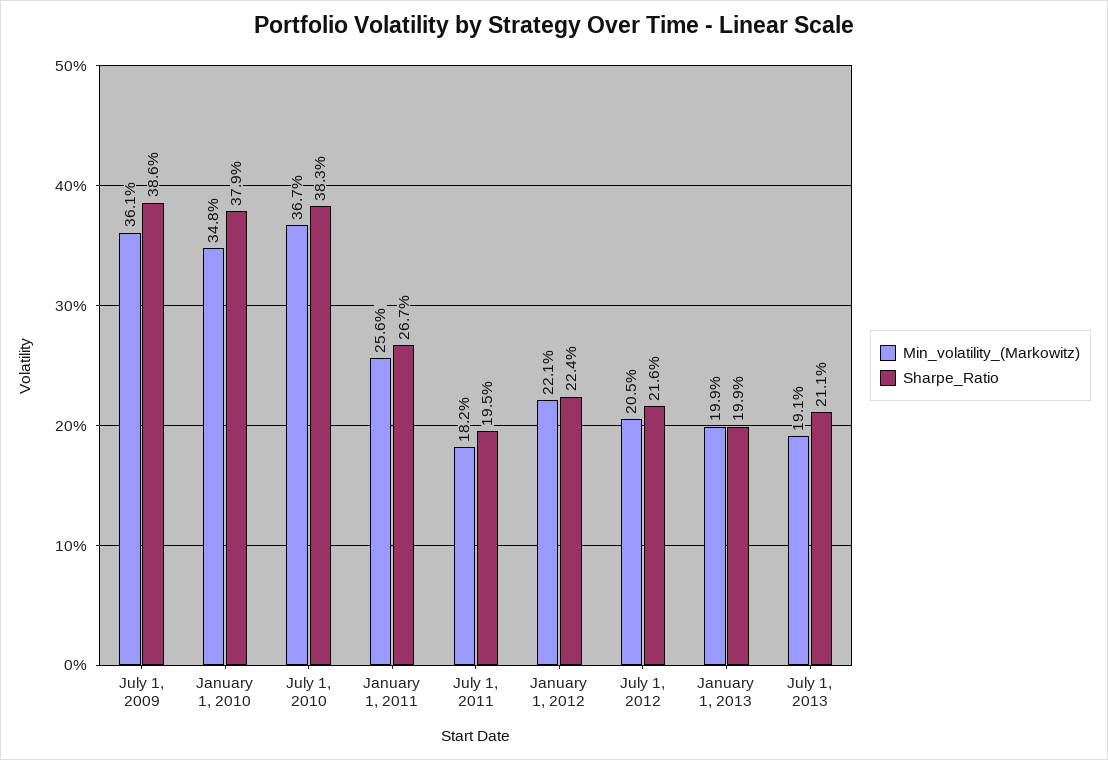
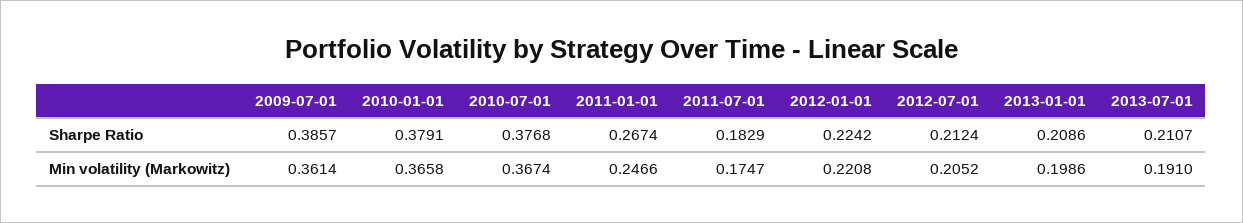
Min_volatility_(Markowitz), January 1, 2010: 0.348 -> 0.3658
Sharpe_Ratio, July 1, 2010: 0.383 -> 0.3768
Min_volatility_(Markowitz), January 1, 2011: 0.256 -> 0.2466
Min_volatility_(Markowitz), July 1, 2011: 0.182 -> 0.1747
Sharpe_Ratio, July 1, 2011: 0.195 -> 0.1829
Sharpe_Ratio, July 1, 2012: 0.216 -> 0.2124
Sharpe_Ratio, January 1, 2013: 0.199 -> 0.2086

